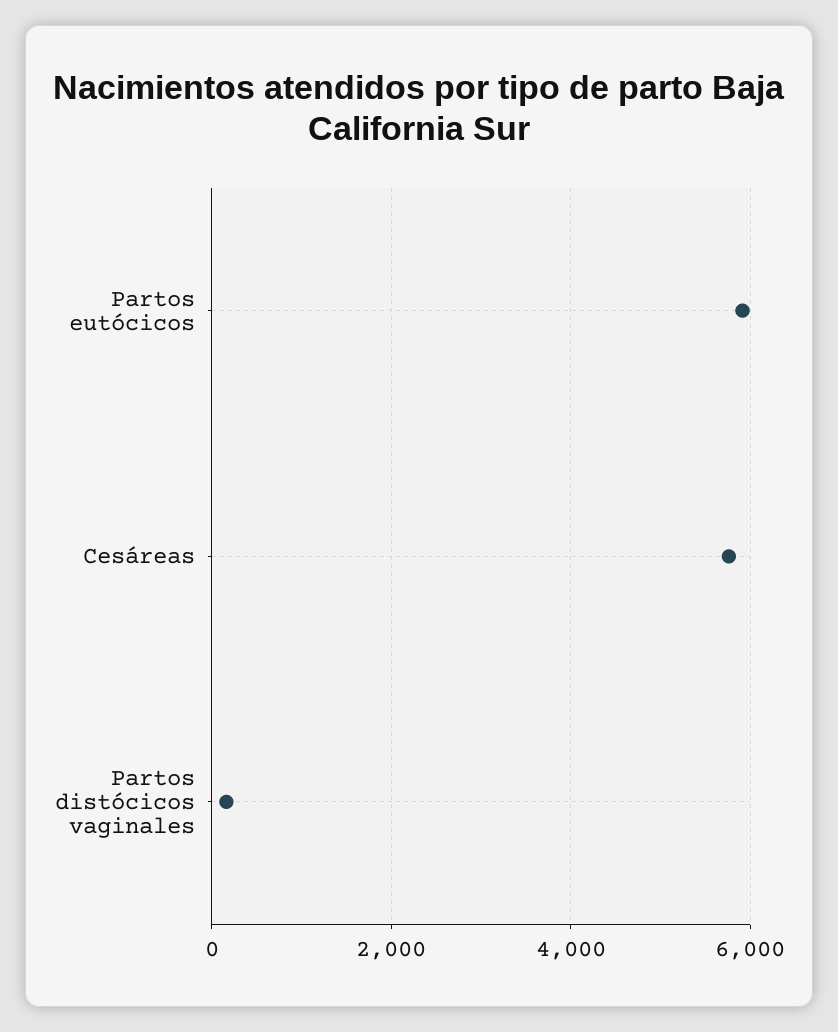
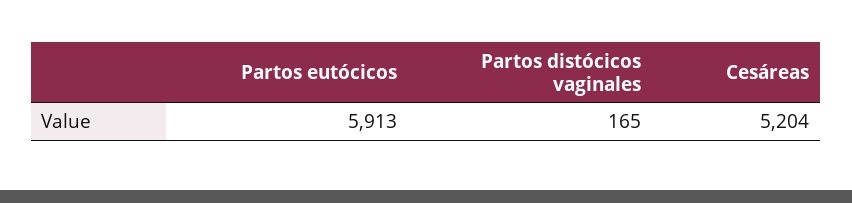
Cesáreas: 5800 -> 5204

